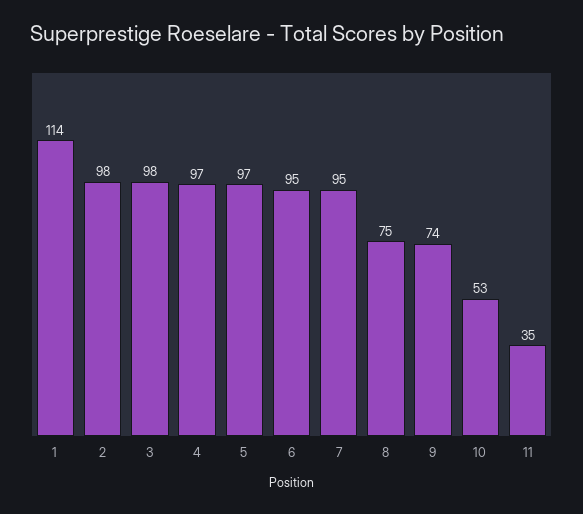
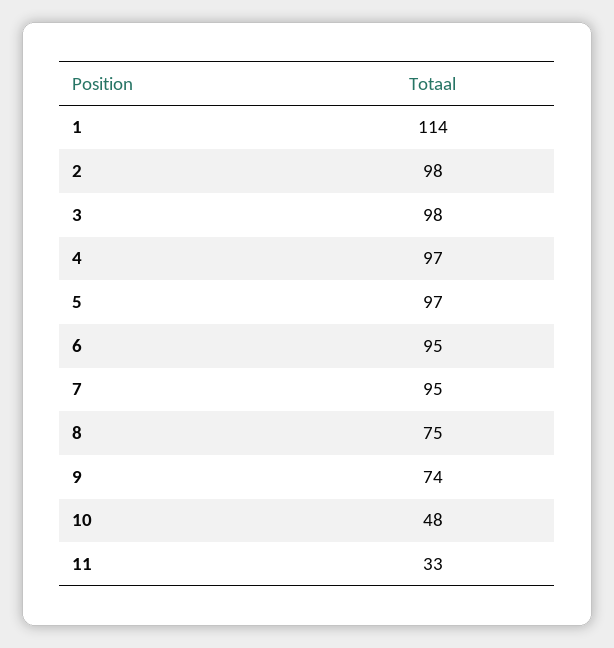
10: 53 -> 48
11: 35 -> 33

